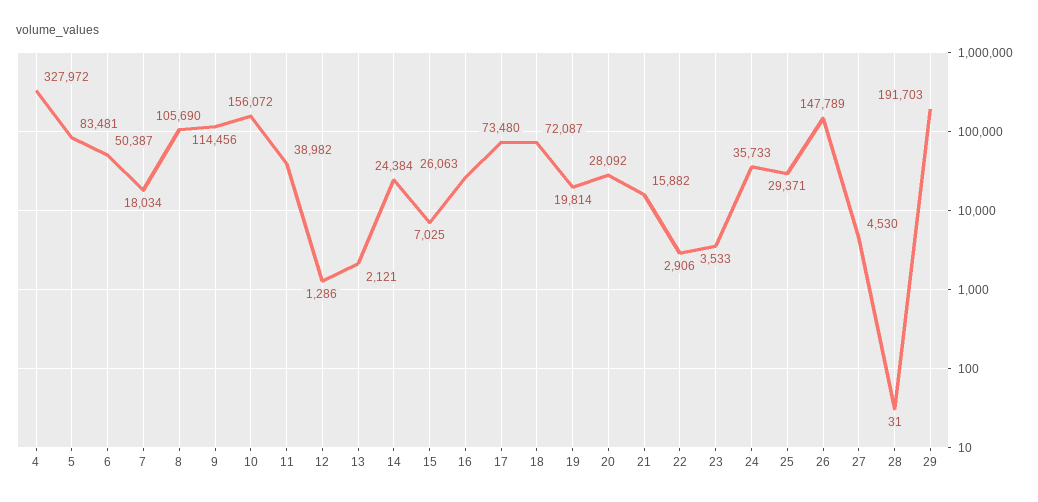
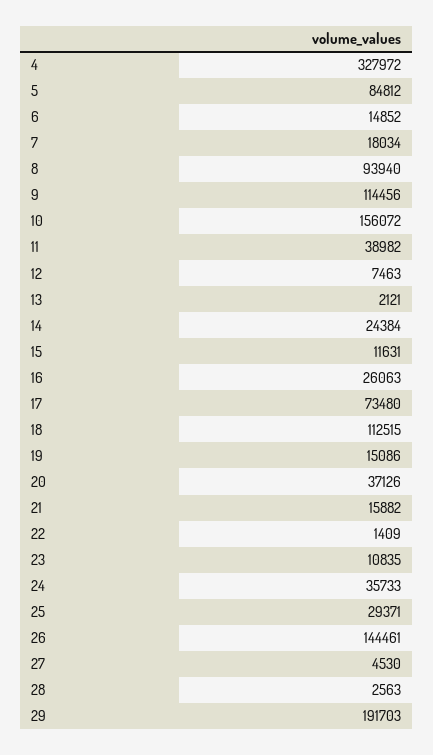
5: 83481 -> 84812
6: 50387 -> 14852
8: 105690 -> 93940
12: 1286 -> 7463
15: 7025 -> 11631
18: 72087 -> 112515
19: 19814 -> 15086
20: 28092 -> 37126
22: 2906 -> 1409
23: 3533 -> 10835
26: 147789 -> 144461
28: 31 -> 2563

